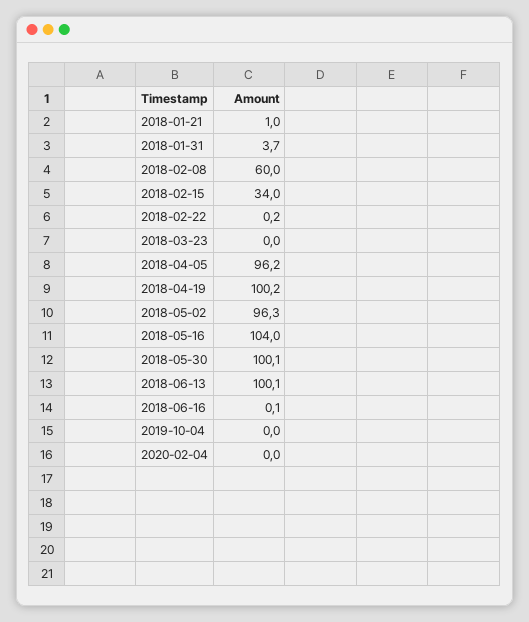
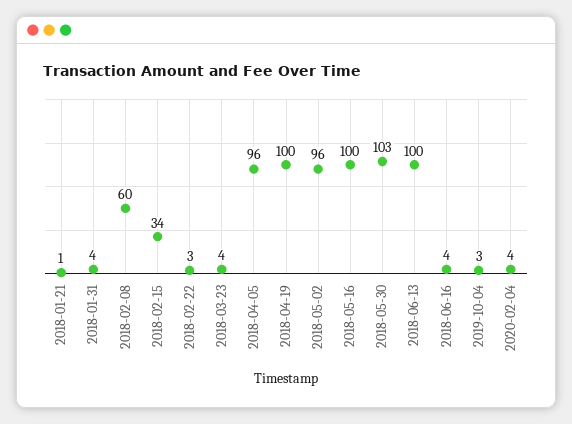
2018-02-22: 0.2 -> 3
2018-03-23: 0 -> 4
2018-05-16: 104 -> 100
2018-05-30: 100.1 -> 103
2018-06-16: 0.1 -> 4
2019-10-04: 0 -> 3
2020-02-04: 0 -> 4

